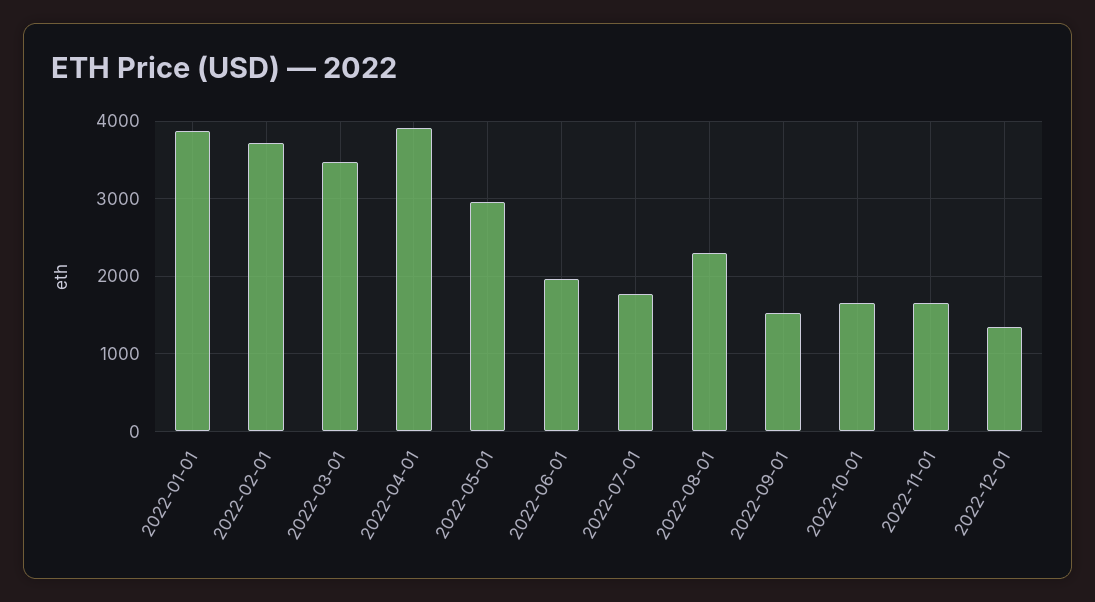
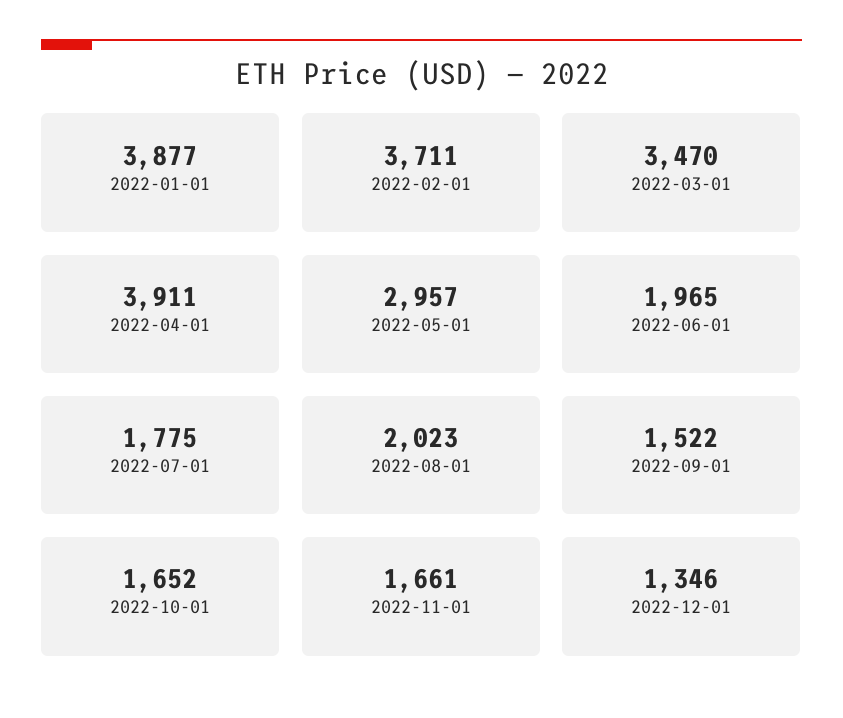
2022-08-01: 2300 -> 2023

